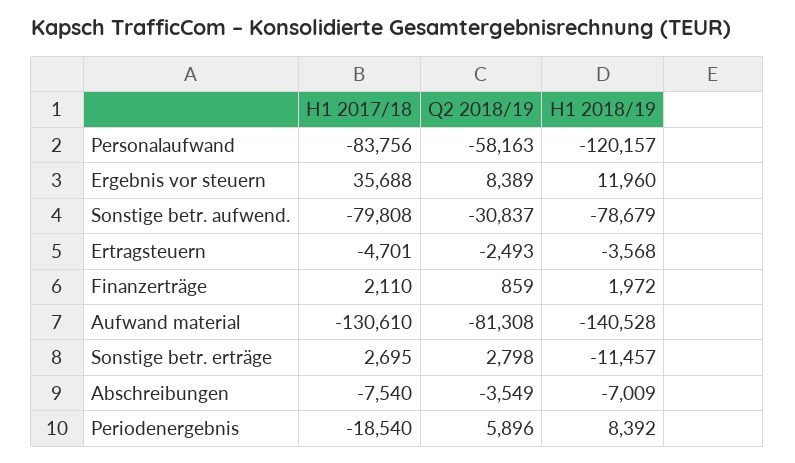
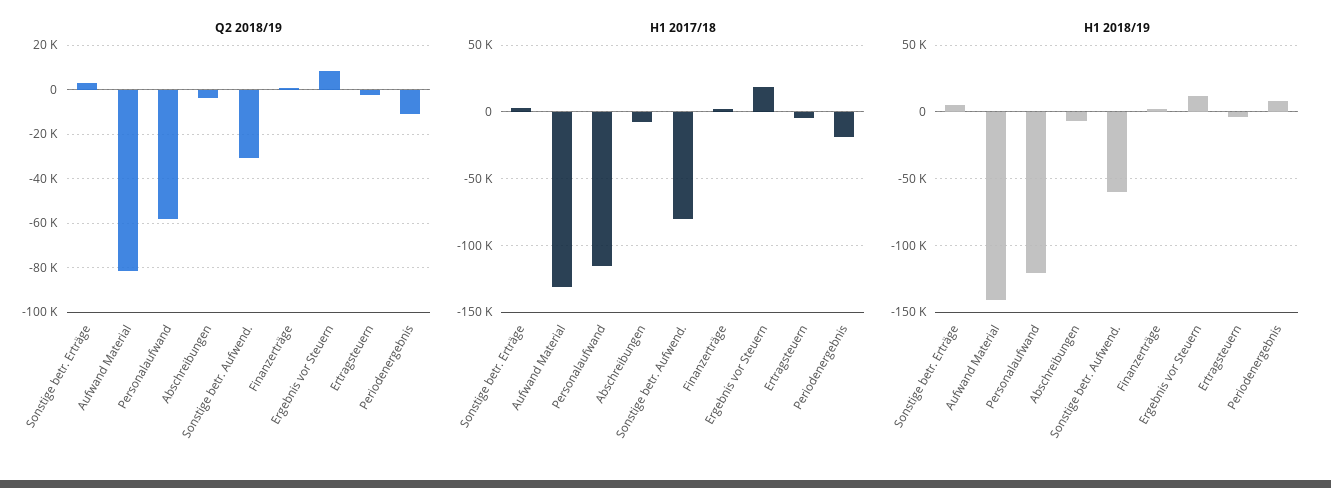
H1 2017/18, Personalaufwand: -83756 -> -115000
H1 2017/18, Ergebnis vor steuern: 35688 -> 20000
H1 2018/19, Sonstige betr. aufwend.: -78679 -> -60000
H1 2018/19, Sonstige betr. erträge: -11457 -> 5000
Q2 2018/19, Periodenergebnis: 5896 -> -10000

